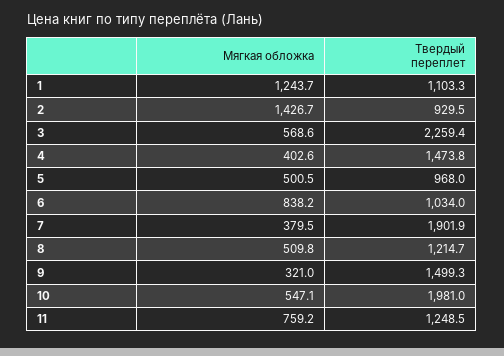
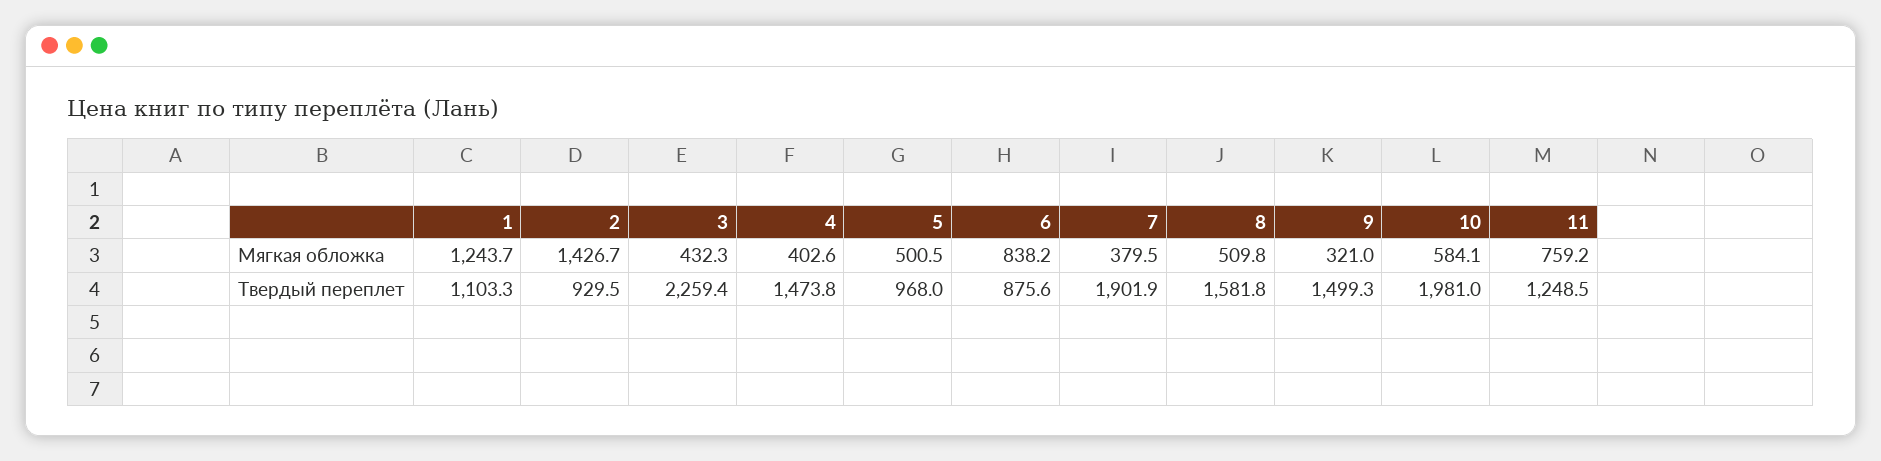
Мягкая обложка, 3: 568.6 -> 432.3
Твердый переплет, 6: 1034 -> 875.6
Твердый переплет, 8: 1214.7 -> 1581.8
Мягкая обложка, 10: 547.1 -> 584.1

